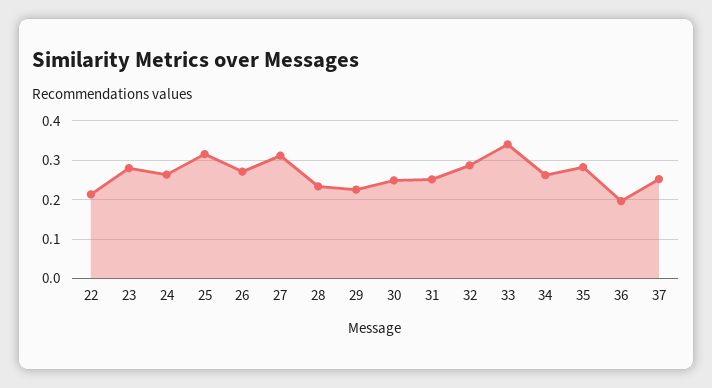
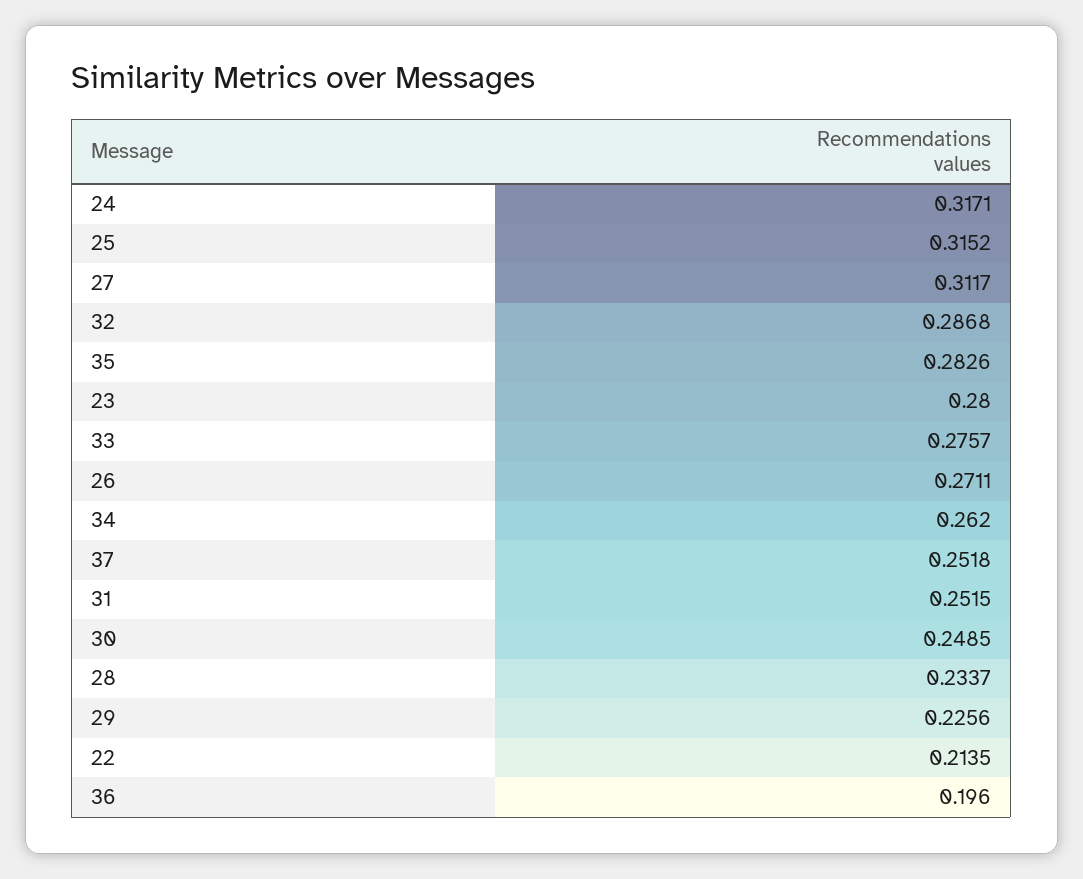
24: 0.26 -> 0.3171
33: 0.34 -> 0.2757

